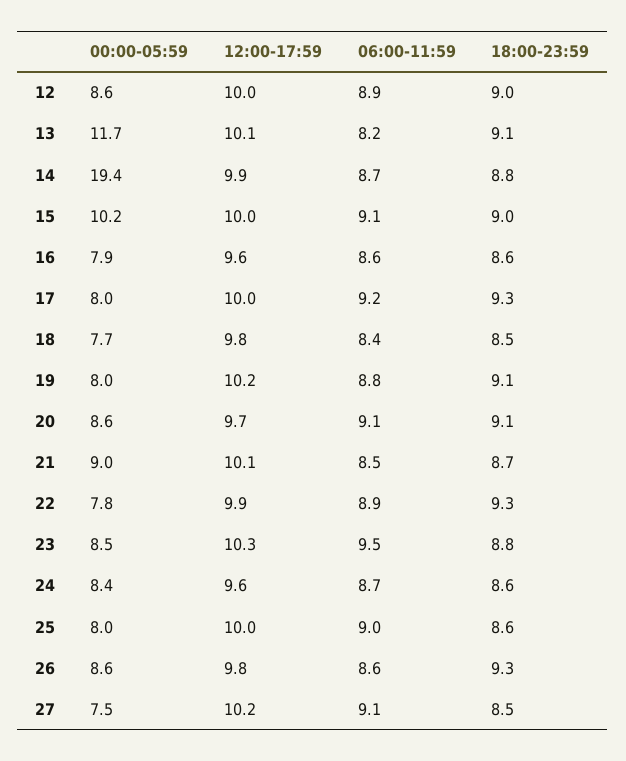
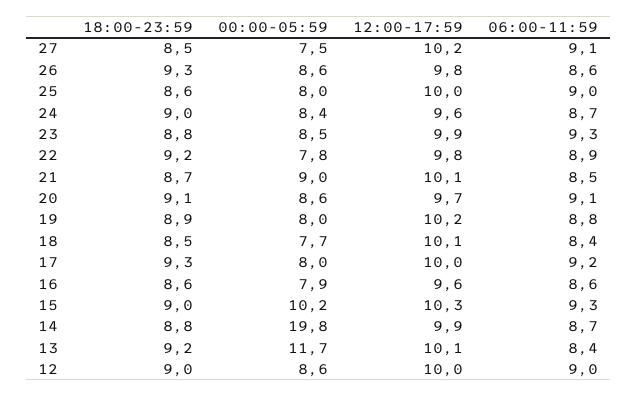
06:00-11:59, 12: 8.9 -> 9
06:00-11:59, 13: 8.2 -> 8.4
18:00-23:59, 13: 9.1 -> 9.2
00:00-05:59, 14: 19.4 -> 19.8
12:00-17:59, 15: 10 -> 10.3
06:00-11:59, 15: 9.1 -> 9.3
12:00-17:59, 18: 9.8 -> 10.1
18:00-23:59, 19: 9.1 -> 8.9
12:00-17:59, 22: 9.9 -> 9.8
18:00-23:59, 22: 9.3 -> 9.2
12:00-17:59, 23: 10.3 -> 9.9
06:00-11:59, 23: 9.5 -> 9.3
18:00-23:59, 24: 8.6 -> 9

